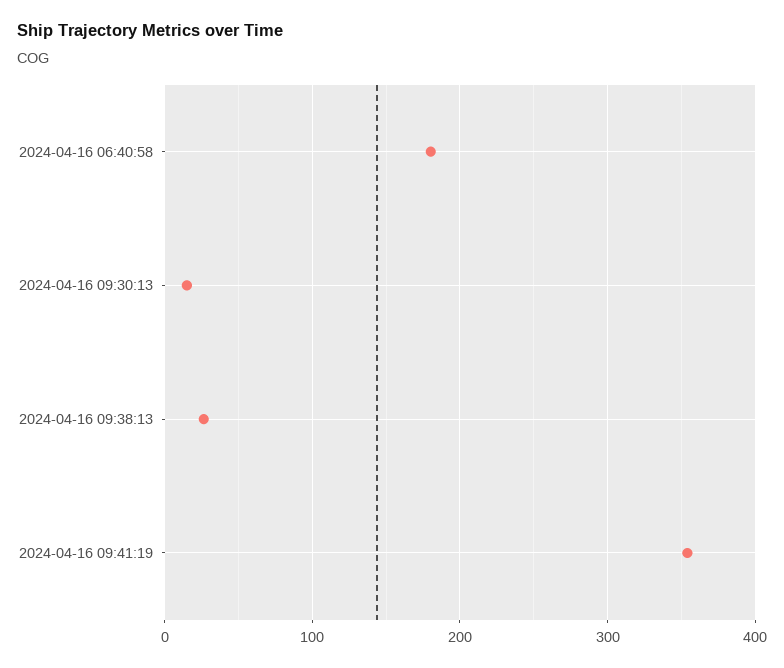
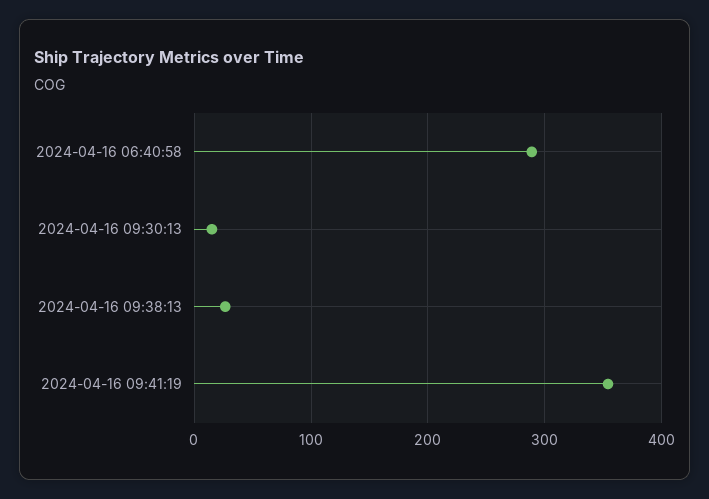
2024-04-16 06:40:58: 180 -> 290

